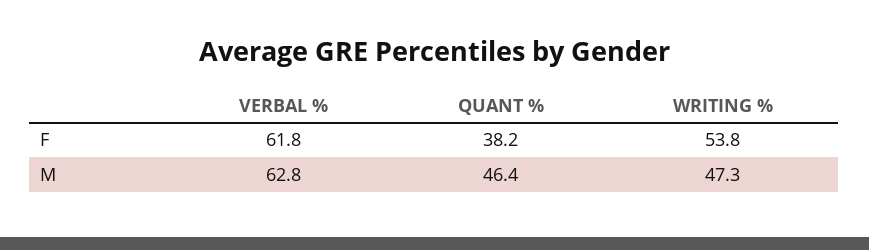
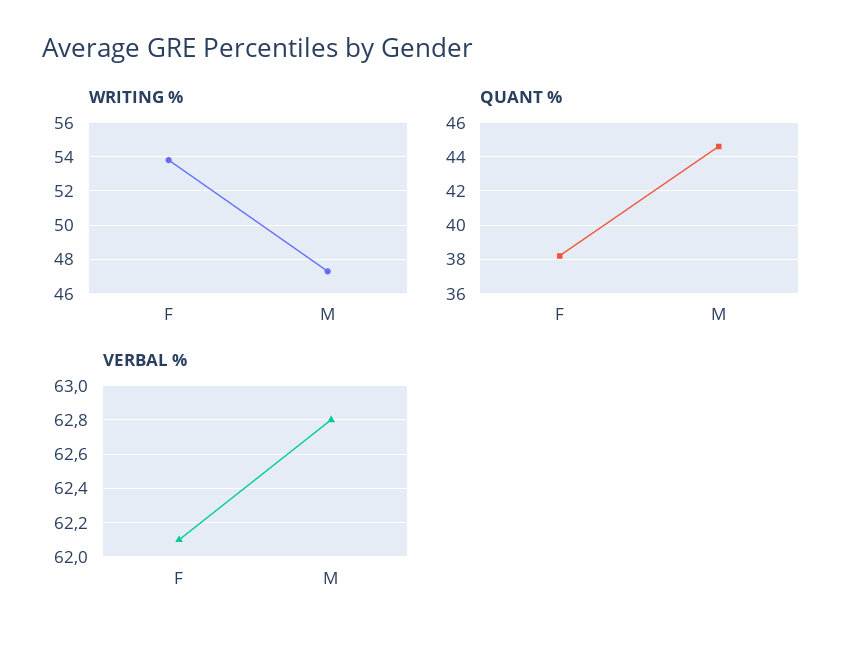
VERBAL %, F: 61.8 -> 62.1
QUANT %, M: 46.4 -> 44.5

